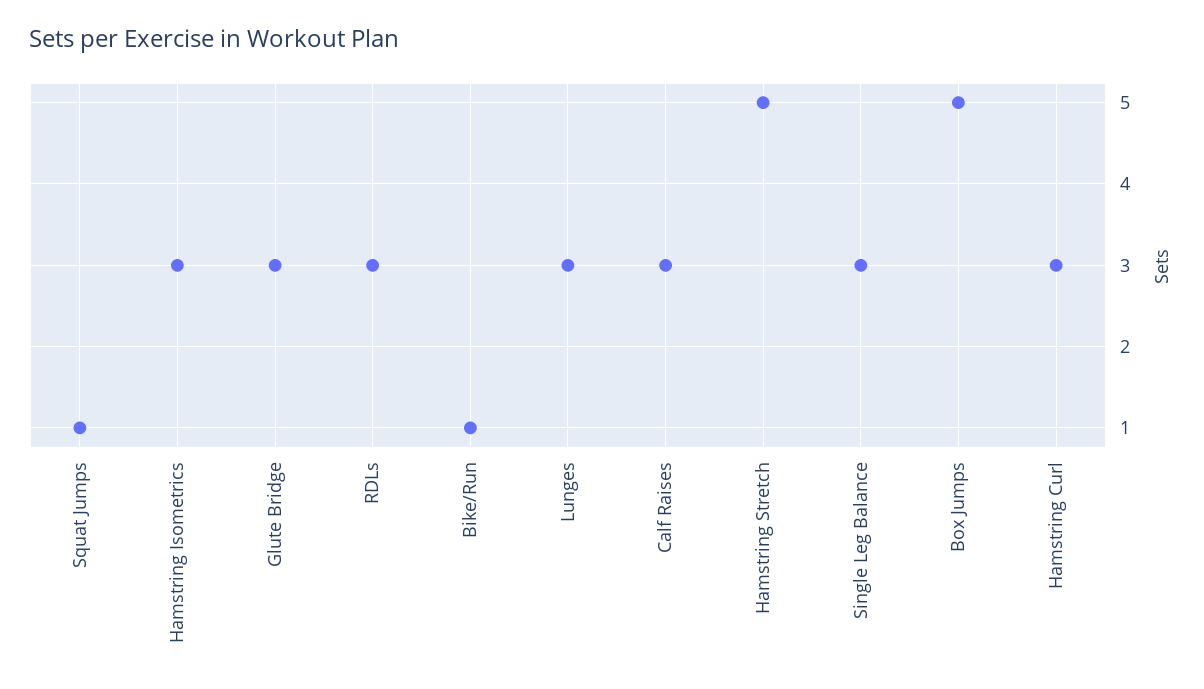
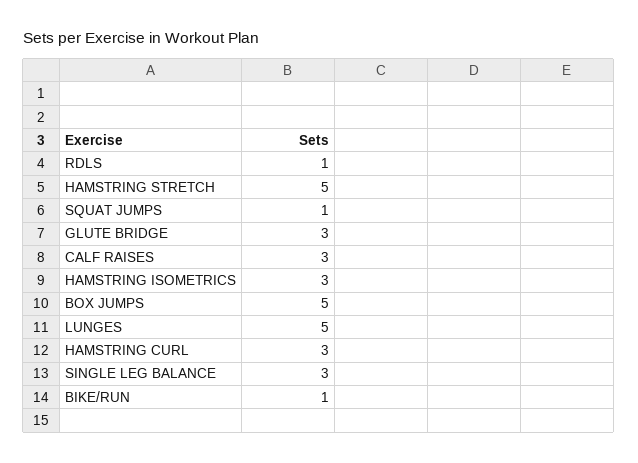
RDLs: 3 -> 1
Lunges: 3 -> 5

